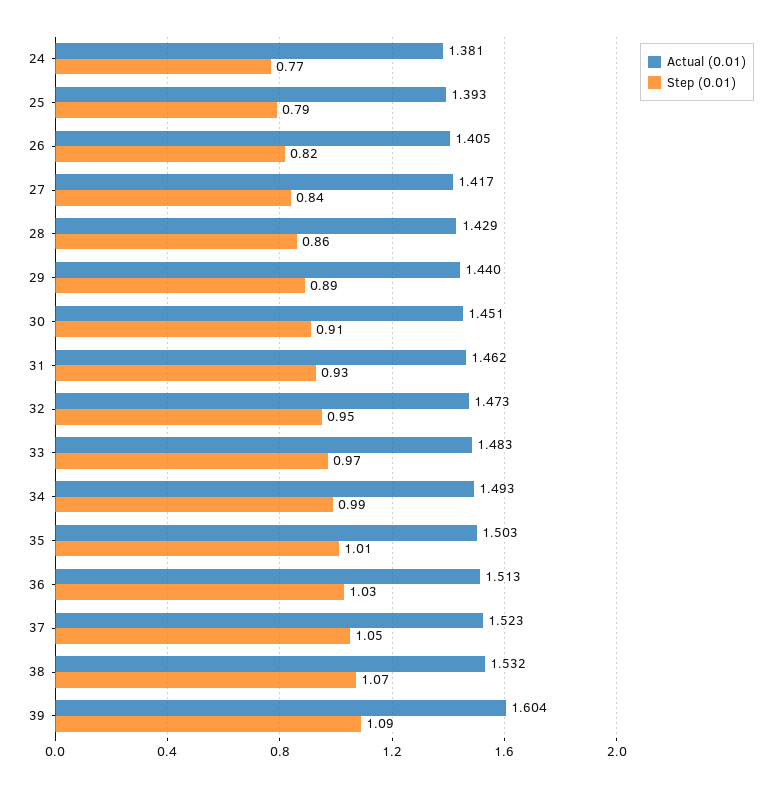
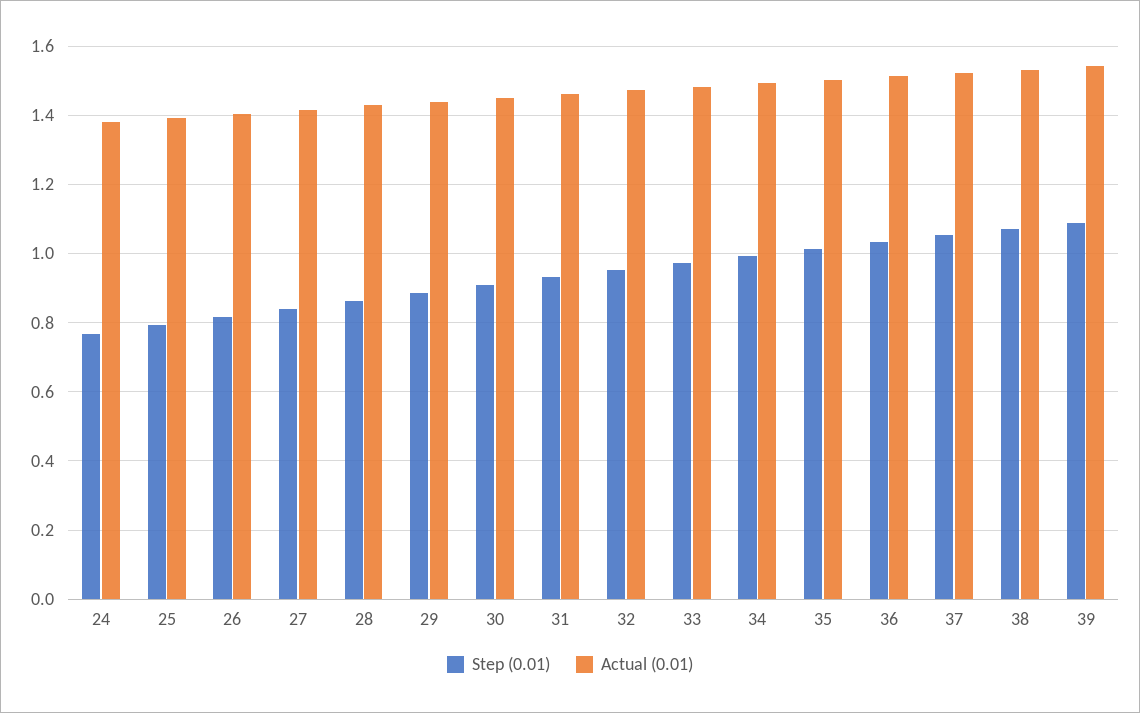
Actual (0.01), 39: 1.604 -> 1.54

